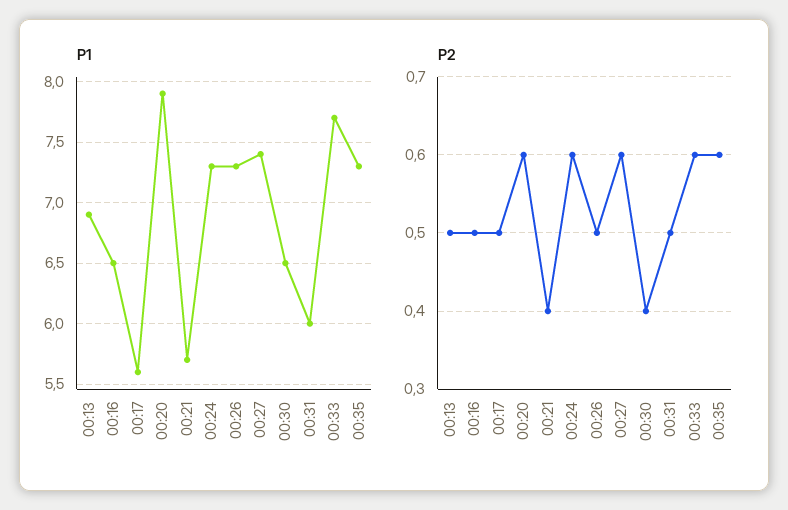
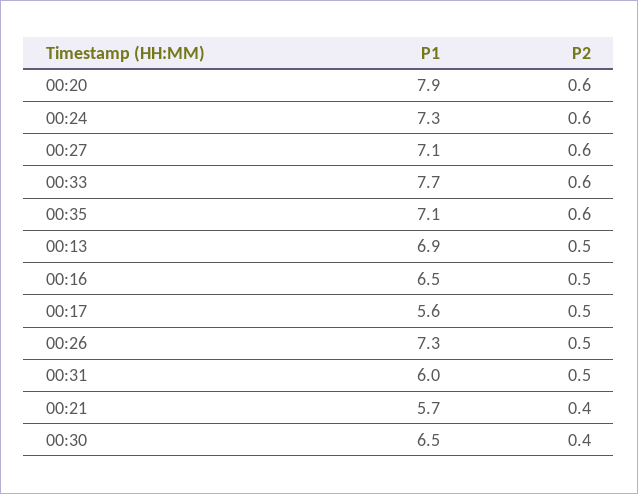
P1, 00:27: 7.4 -> 7.1
P1, 00:35: 7.3 -> 7.1

